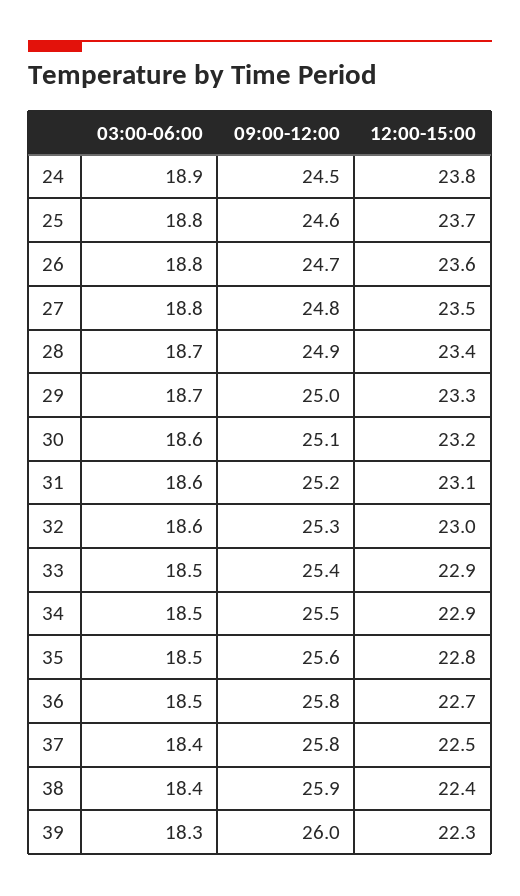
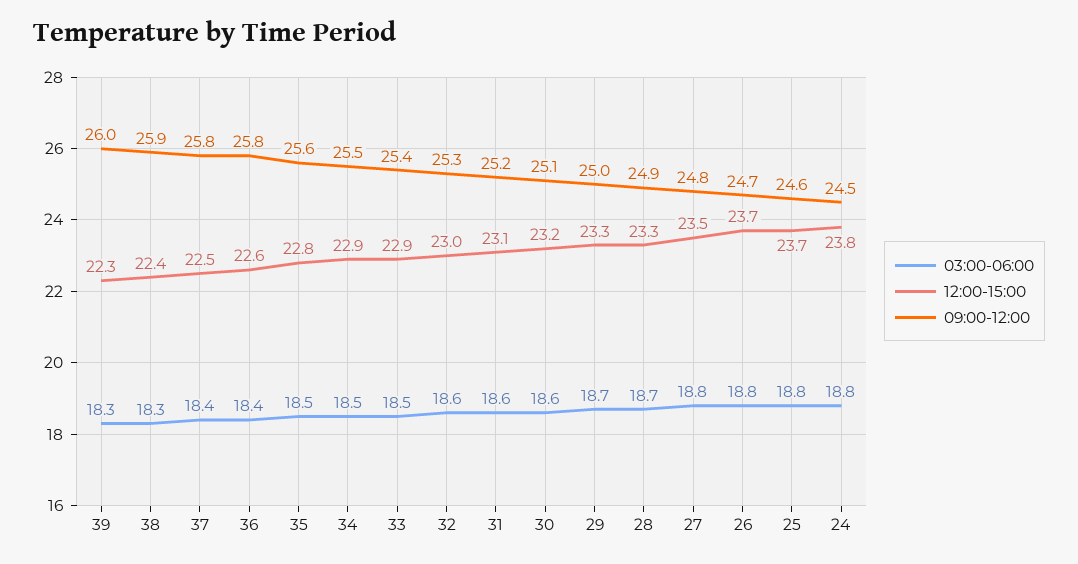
03:00-06:00, 24: 18.9 -> 18.8
12:00-15:00, 26: 23.6 -> 23.7
12:00-15:00, 28: 23.4 -> 23.3
03:00-06:00, 36: 18.5 -> 18.4
12:00-15:00, 36: 22.7 -> 22.6
03:00-06:00, 38: 18.4 -> 18.3

